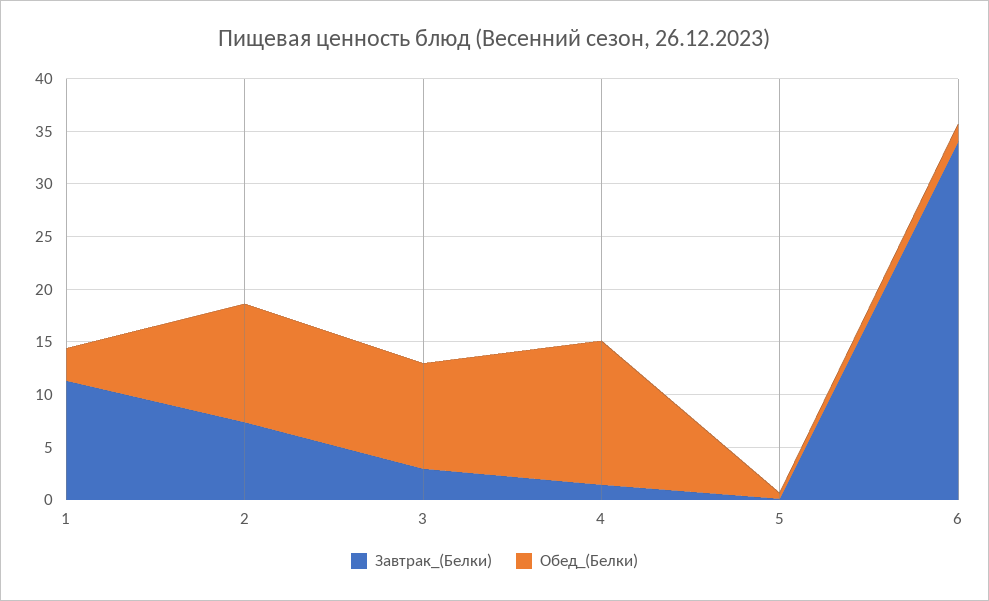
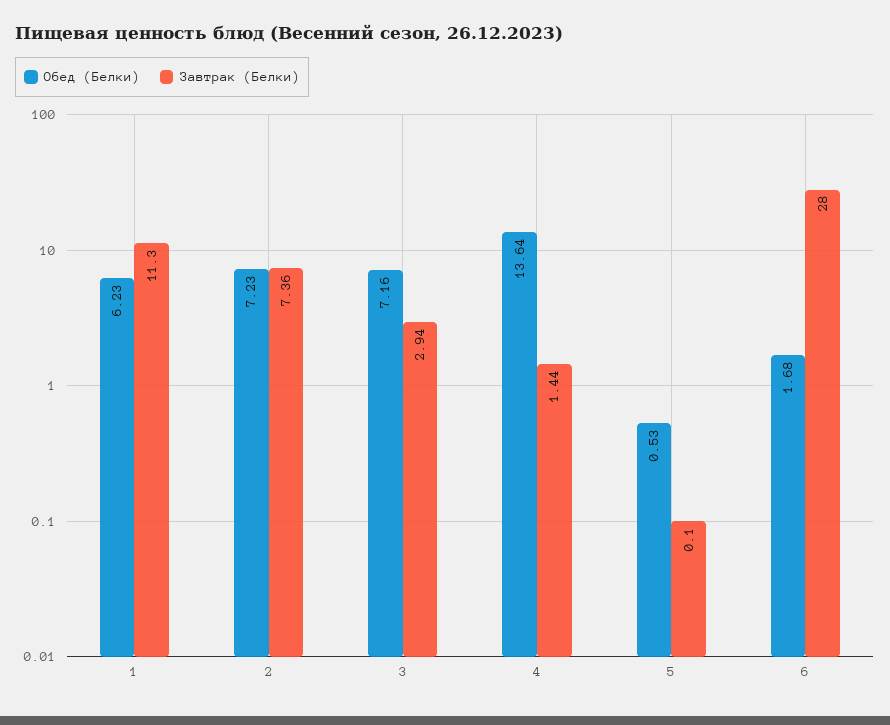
Обед_(Белки), 1: 3 -> 6.23
Обед_(Белки), 2: 11 -> 7.23
Обед_(Белки), 3: 10 -> 7.16
Завтрак_(Белки), 6: 34 -> 28

